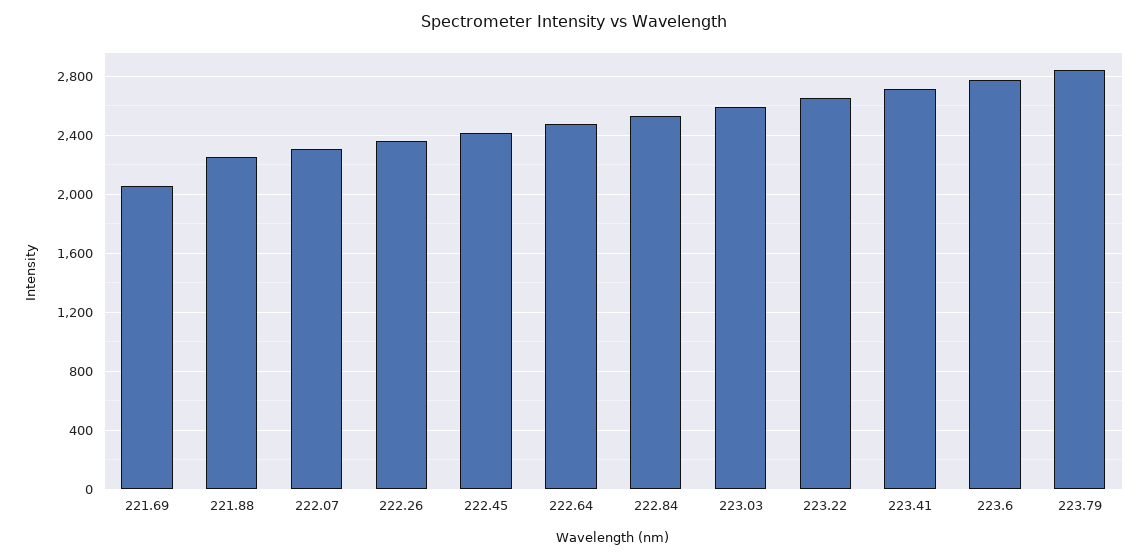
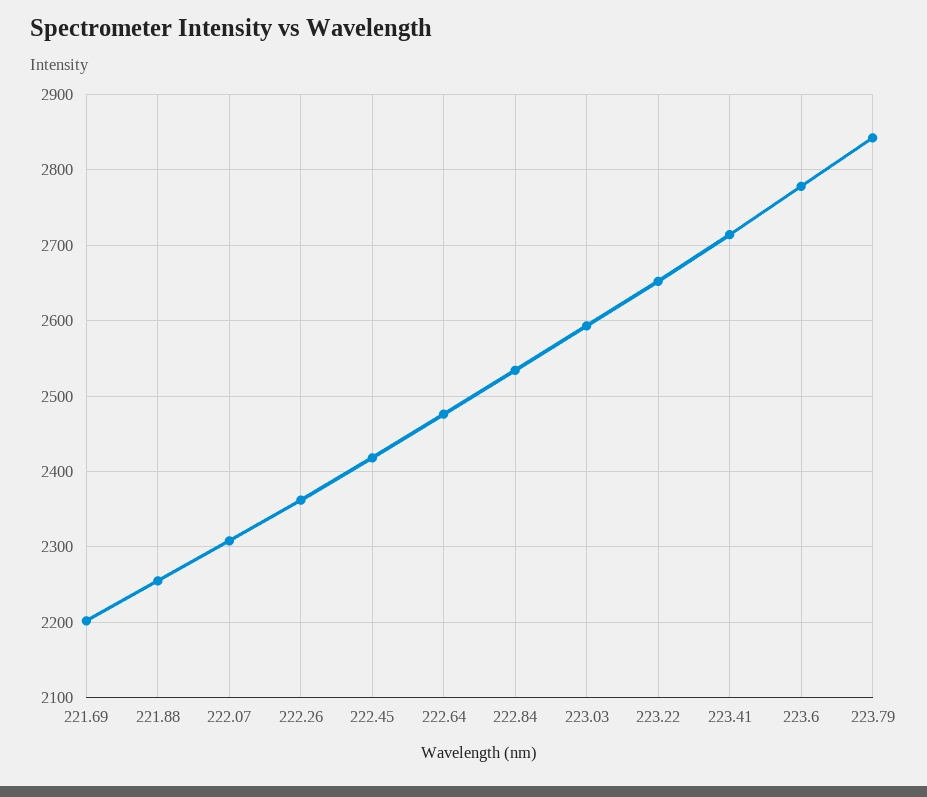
221.69: 2050 -> 2200

